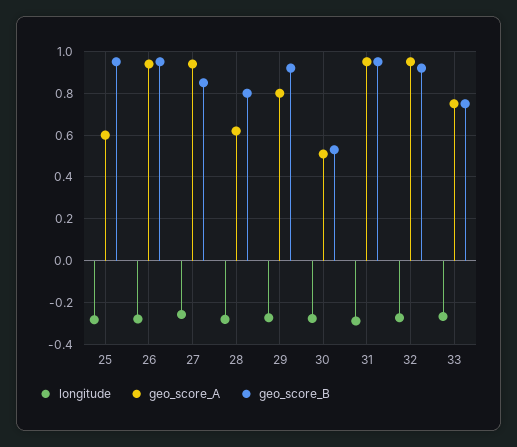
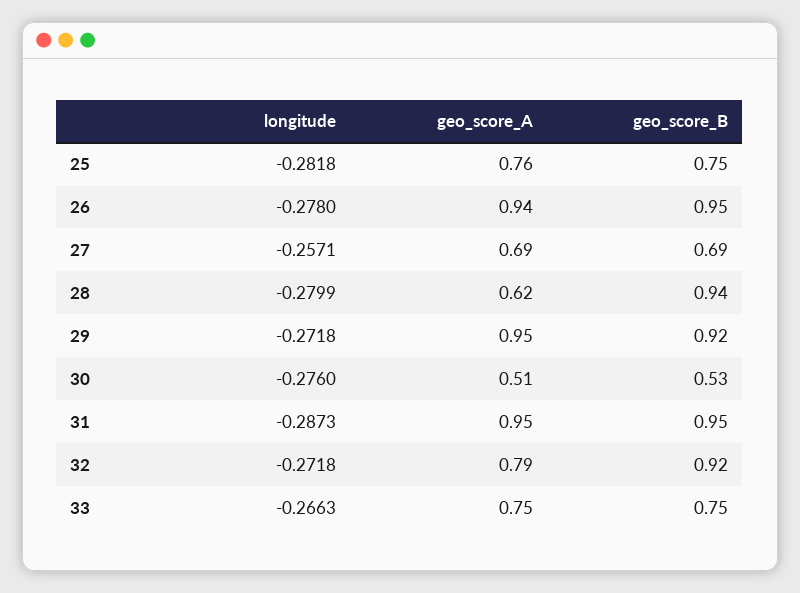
geo_score_A, 25: 0.6 -> 0.76
geo_score_B, 25: 0.95 -> 0.75
geo_score_A, 27: 0.95 -> 0.69
geo_score_B, 27: 0.85 -> 0.69
geo_score_B, 28: 0.8 -> 0.94
geo_score_A, 29: 0.8 -> 0.95
geo_score_A, 32: 0.95 -> 0.79

